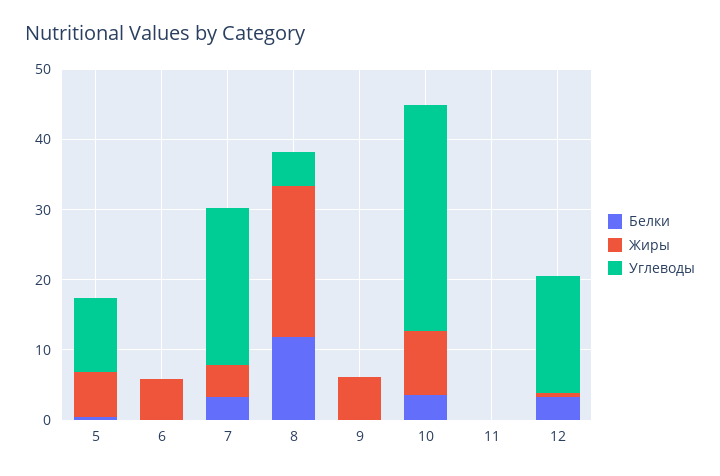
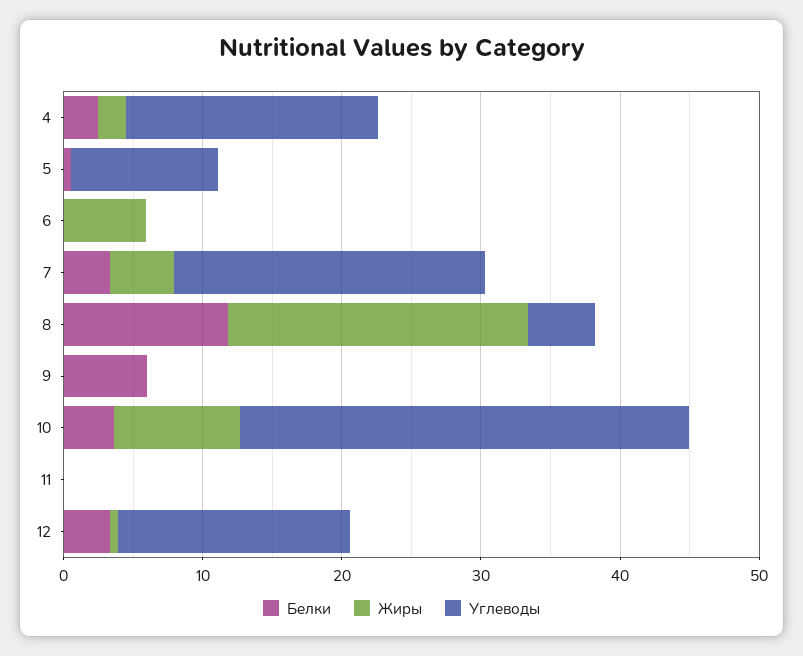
Жиры, 5: 6 -> 0
Белки, 9: 0 -> 6
Жиры, 9: 6 -> 0
Белки, 4: none -> 2
Жиры, 4: none -> 2
Углеводы, 4: none -> 18

